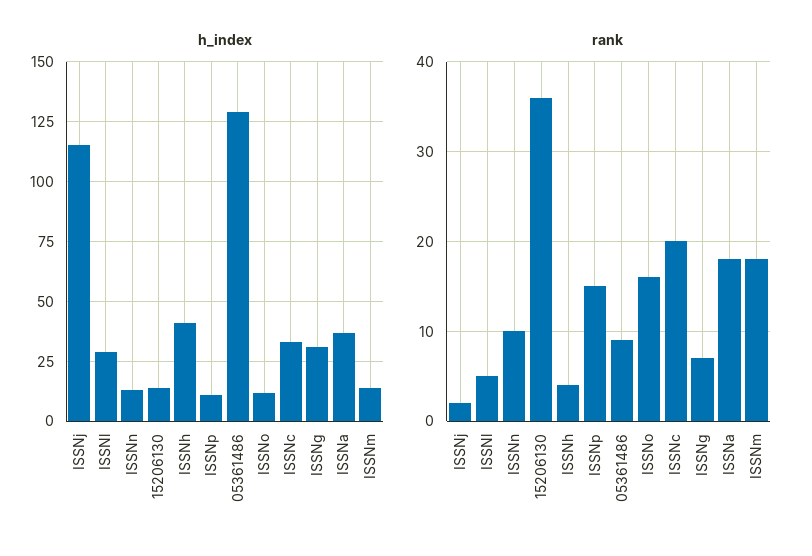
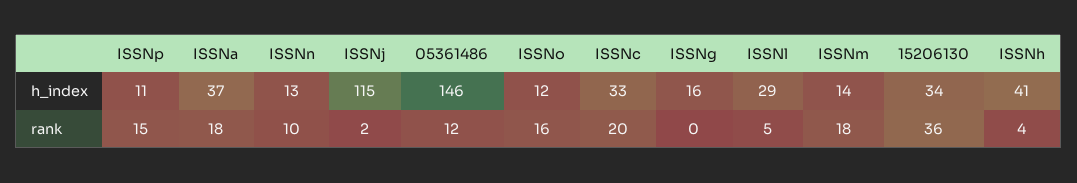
h_index, 15206130: 15 -> 34
h_index, 05361486: 130 -> 146
h_index, ISSNg: 30 -> 16
rank, 05361486: 9 -> 12
rank, ISSNg: 7 -> 0

